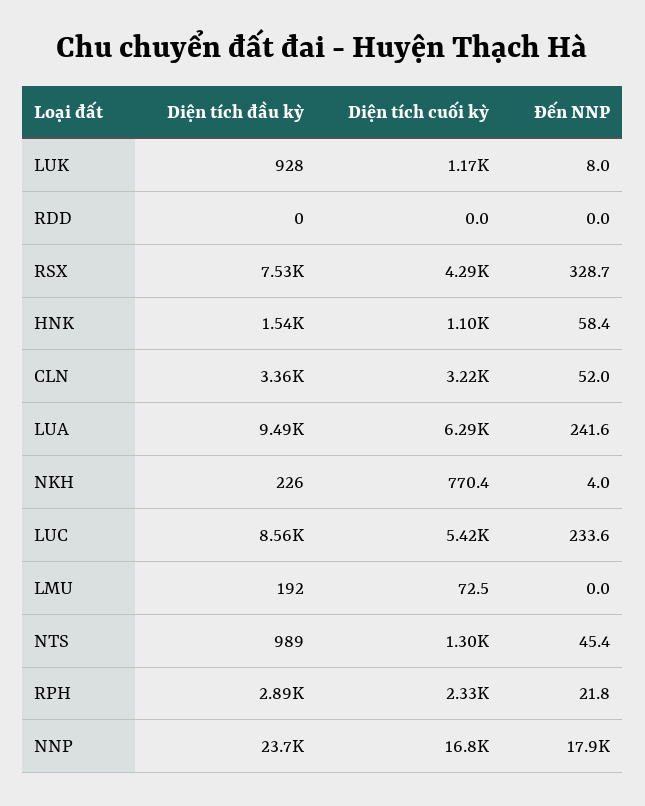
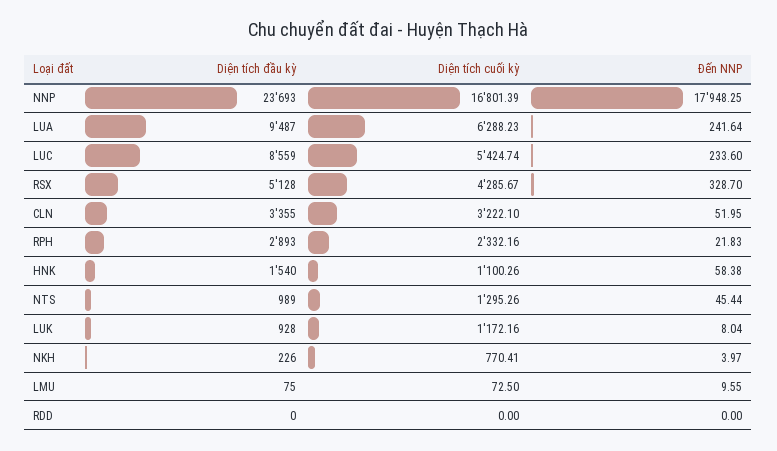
Diện tích đầu kỳ, RSX: 7530 -> 5128
Diện tích đầu kỳ, LMU: 192 -> 75
Đến NNP, LMU: 0 -> 9.55

